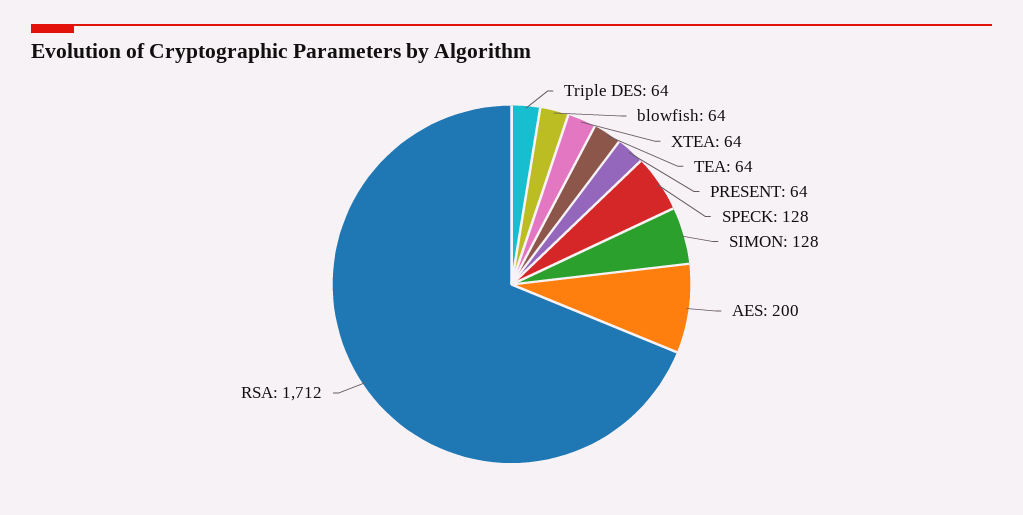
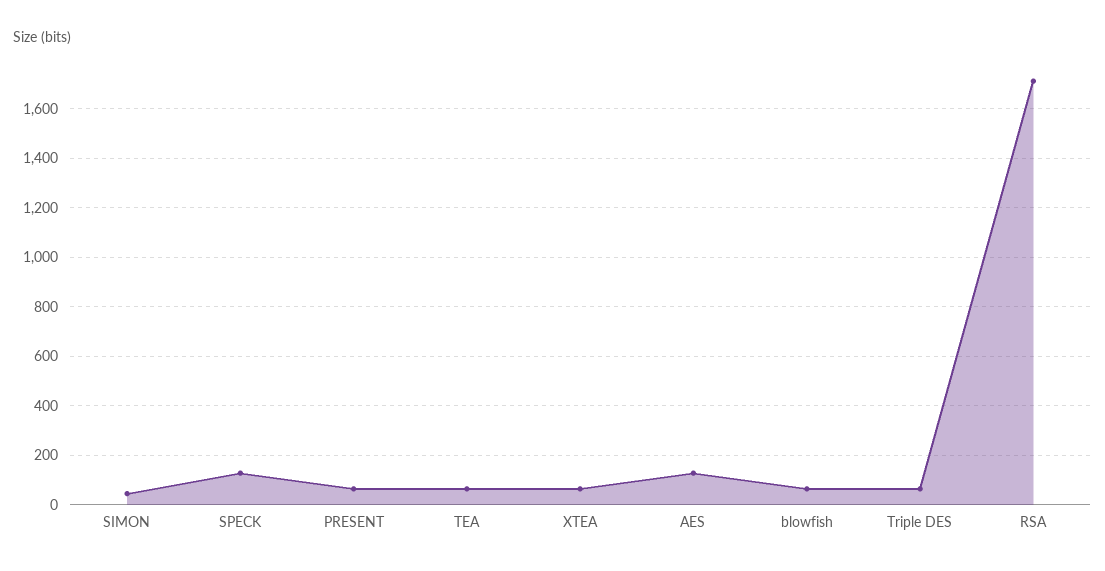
SIMON: 128 -> 50
AES: 200 -> 125

